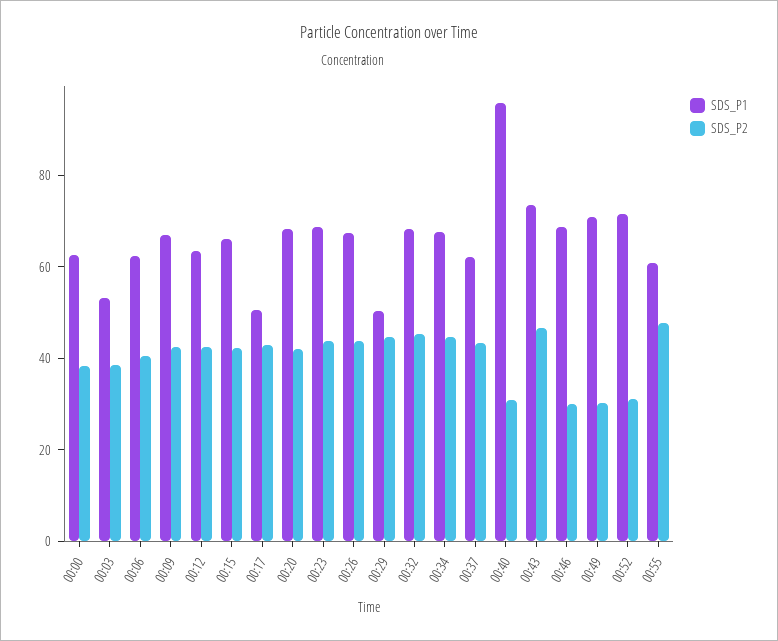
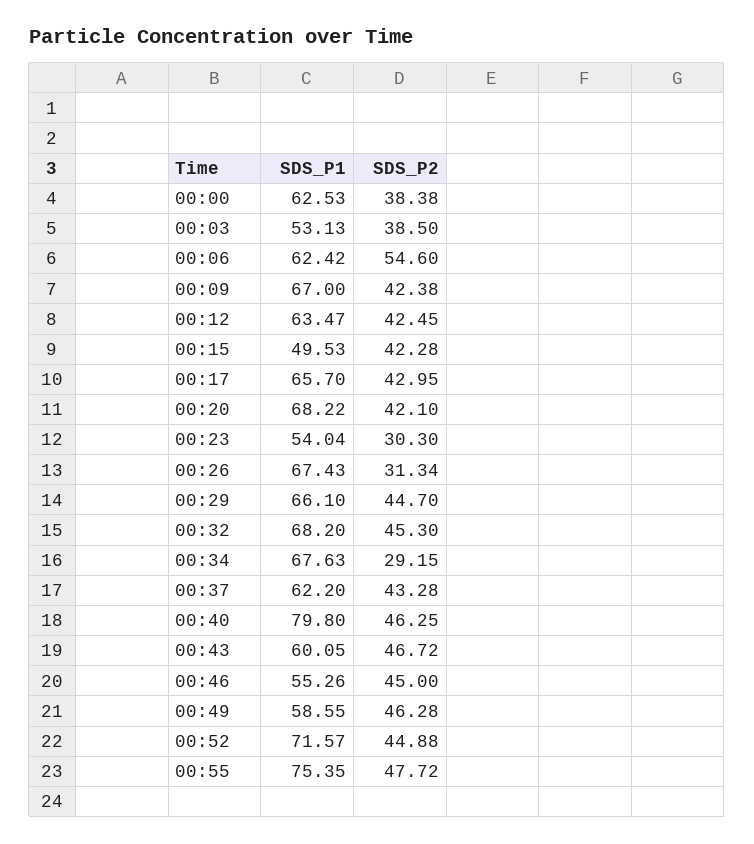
SDS_P2, 00:06: 40 -> 54.6
SDS_P1, 00:15: 65 -> 49.53
SDS_P1, 00:17: 50 -> 65.7
SDS_P1, 00:23: 70 -> 54.04
SDS_P2, 00:23: 45 -> 30.3
SDS_P2, 00:26: 45 -> 31.34
SDS_P1, 00:29: 50 -> 66.1
SDS_P2, 00:34: 45 -> 29.15
SDS_P1, 00:40: 95 -> 79.8
SDS_P2, 00:40: 30 -> 46.25
SDS_P1, 00:43: 75 -> 60.05
SDS_P1, 00:46: 70 -> 55.26
SDS_P2, 00:46: 30 -> 45
SDS_P1, 00:49: 70 -> 58.55
SDS_P2, 00:49: 30 -> 46.28
SDS_P2, 00:52: 30 -> 44.88
SDS_P1, 00:55: 60 -> 75.35

